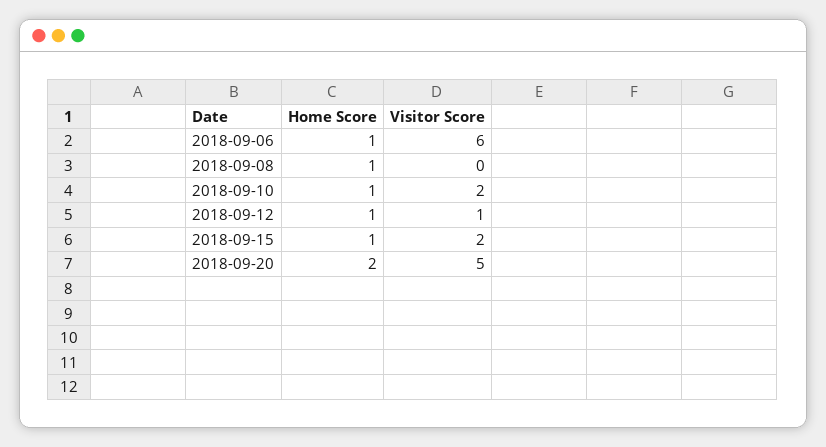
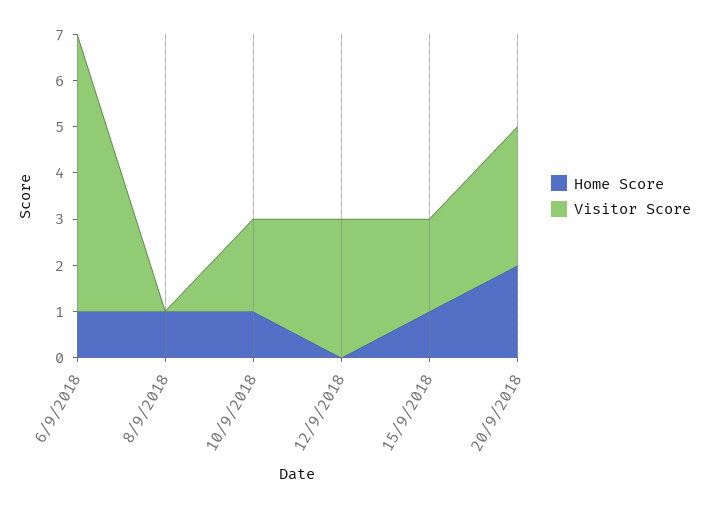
Home Score, 2018-09-12: 1 -> 0
Visitor Score, 2018-09-12: 1 -> 3
Visitor Score, 2018-09-20: 5 -> 3

